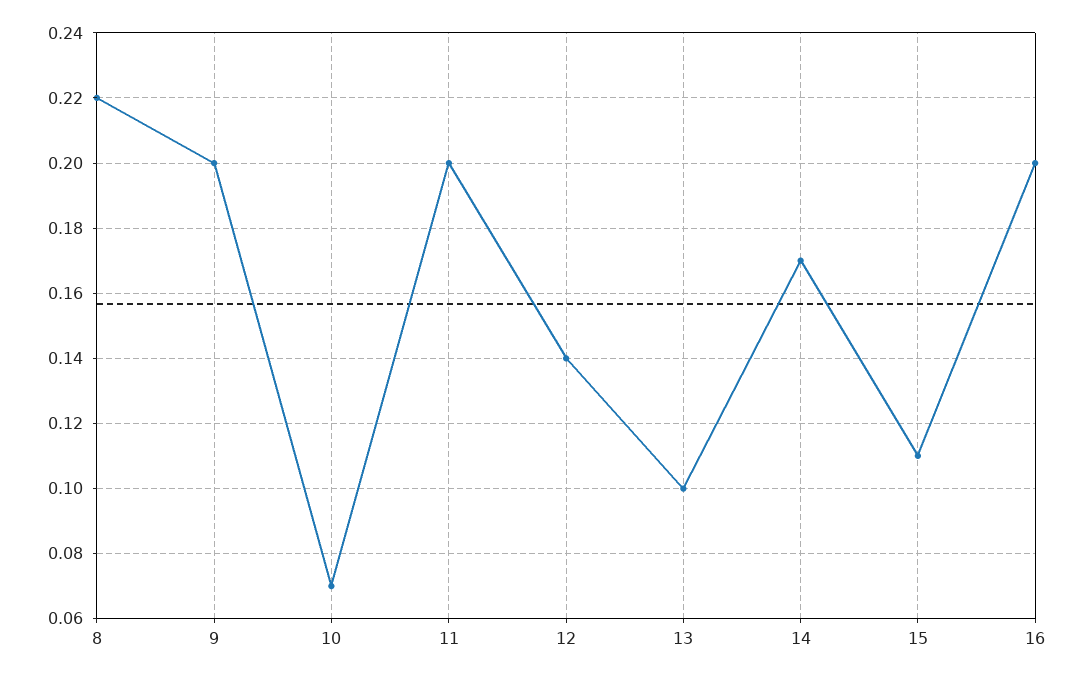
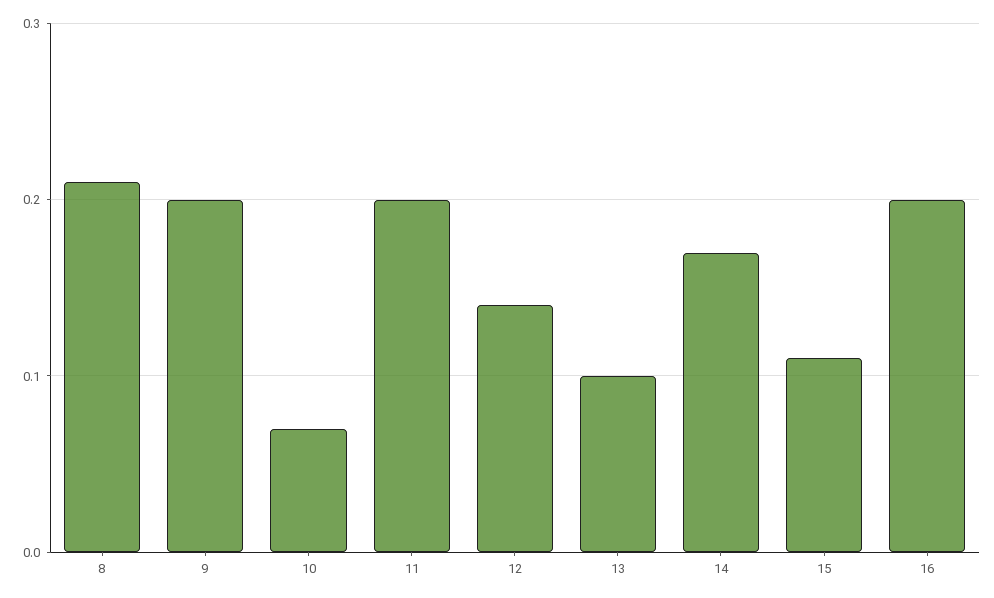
8: 0.22 -> 0.21

